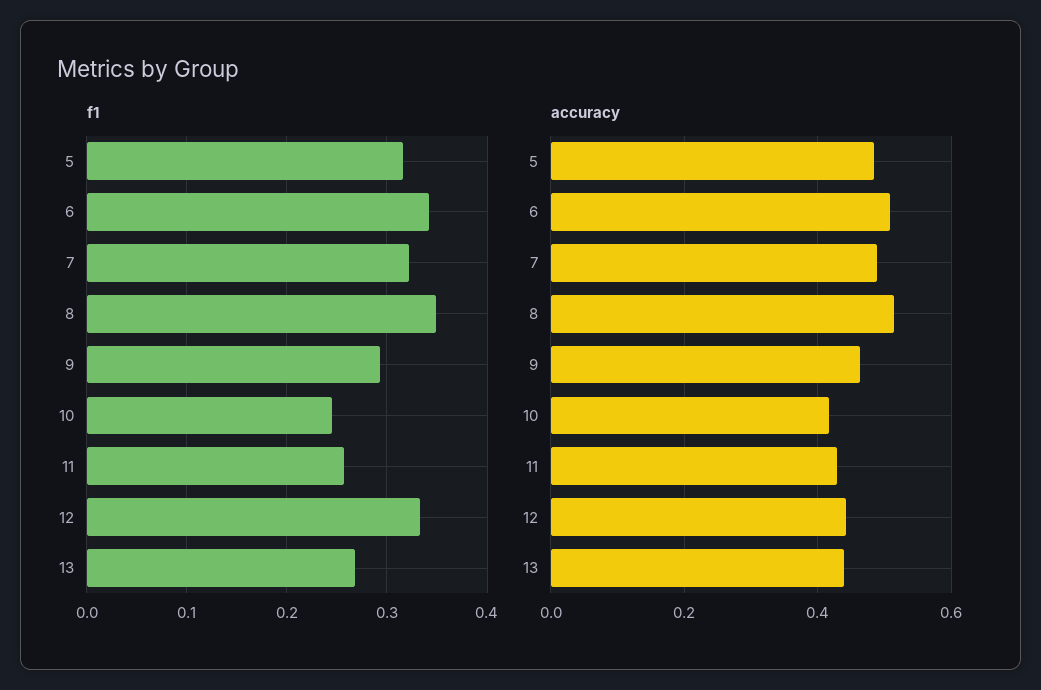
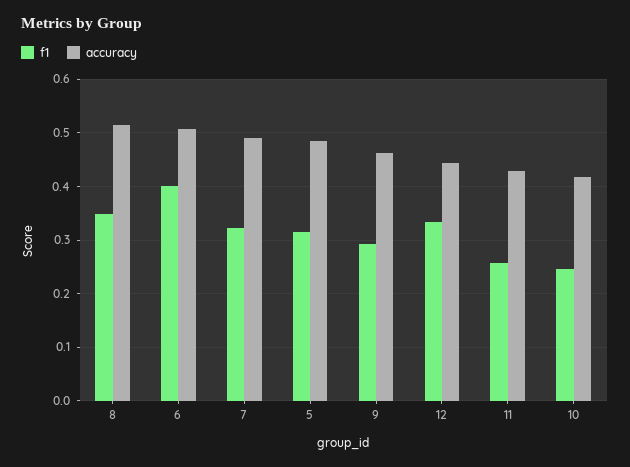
f1, 6: 0.34 -> 0.4
f1, 13: 0.27 -> none
accuracy, 13: 0.44 -> none

